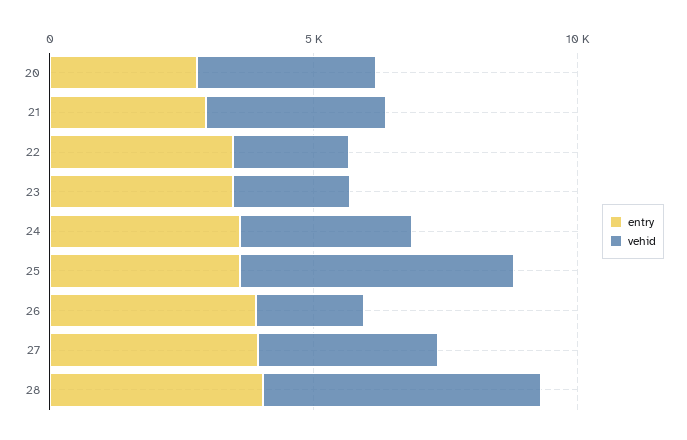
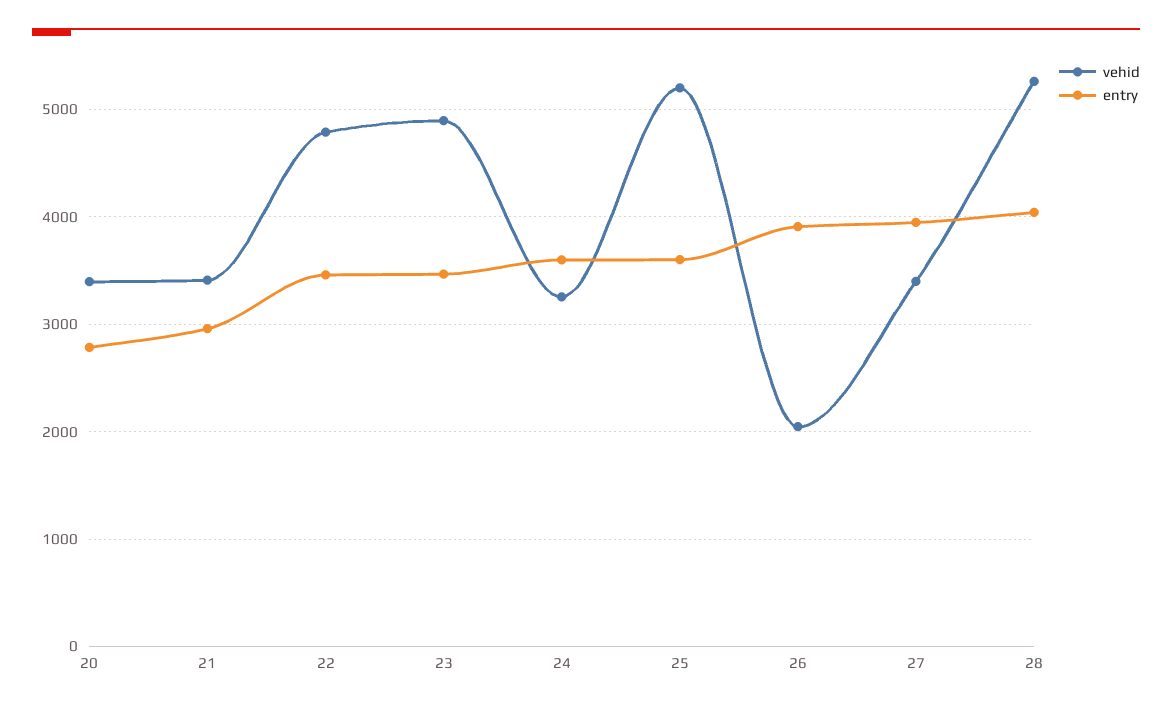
vehid, 22: 2000 -> 4800
vehid, 23: 2000 -> 4900

